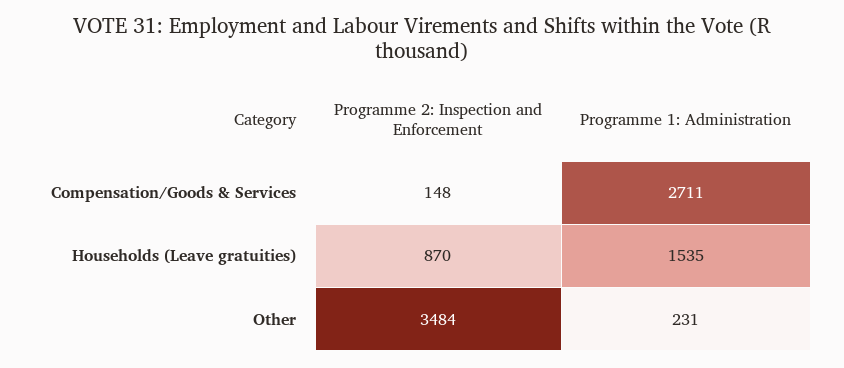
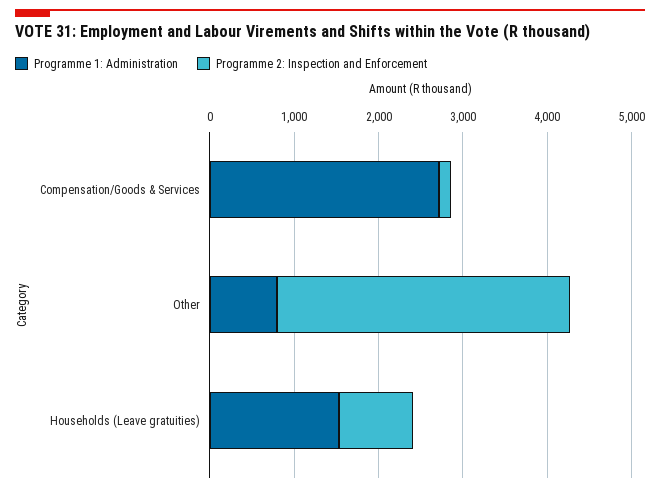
Programme 1: Administration, Other: 231 -> 800

